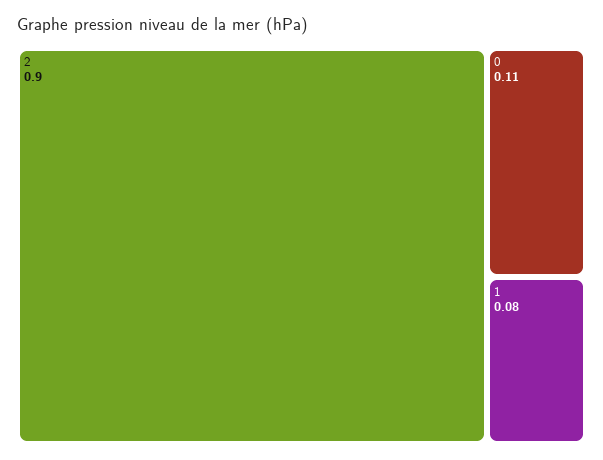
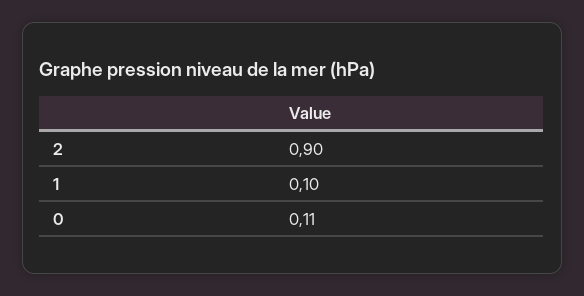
1: 0.08 -> 0.1

